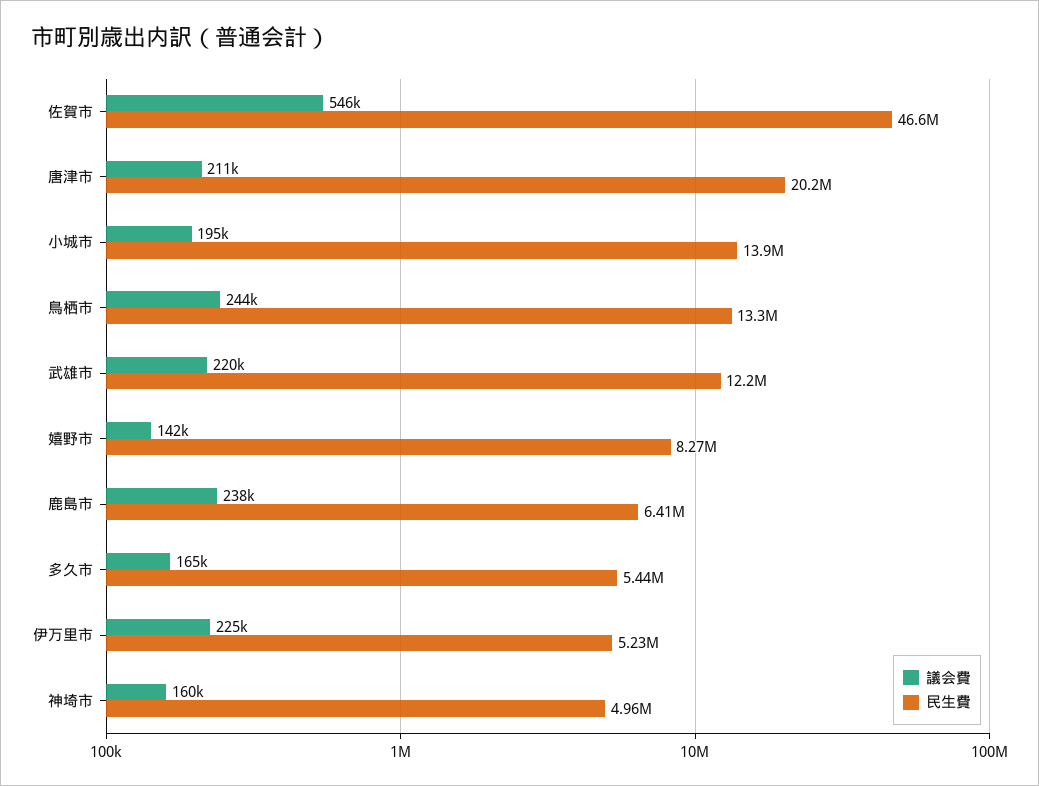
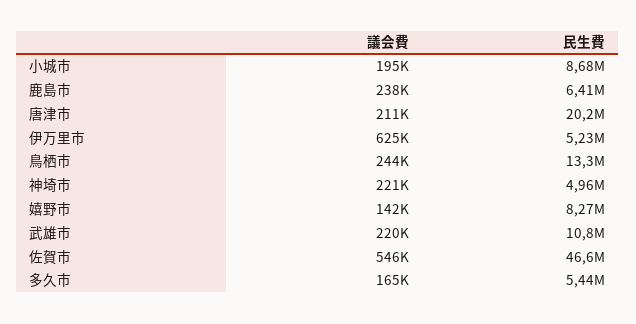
民生費, 小城市: 13900000 -> 8680000
民生費, 武雄市: 12200000 -> 10800000
議会費, 伊万里市: 225000 -> 625000
議会費, 神埼市: 160000 -> 221000

